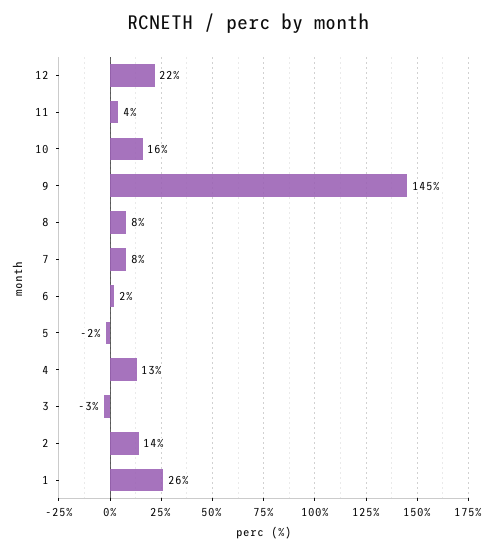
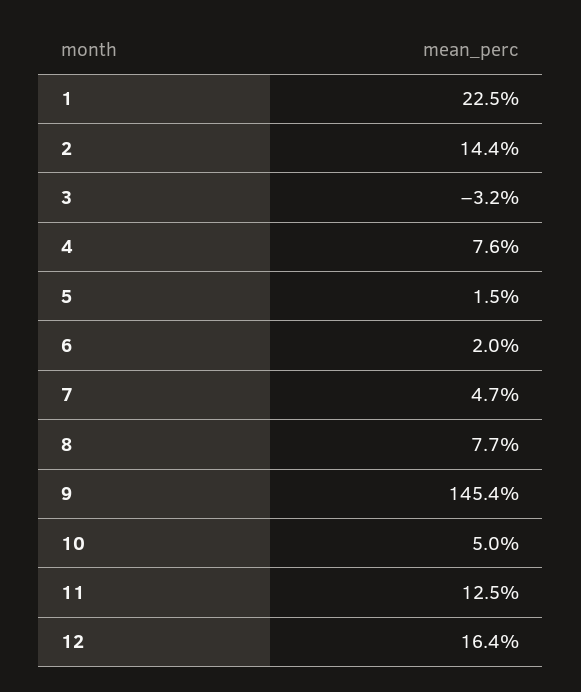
12: 22 -> 16.4
11: 4 -> 12.5
10: 16 -> 5
7: 8 -> 4.7
5: -2 -> 1.5
4: 13 -> 7.6
1: 26 -> 22.5

